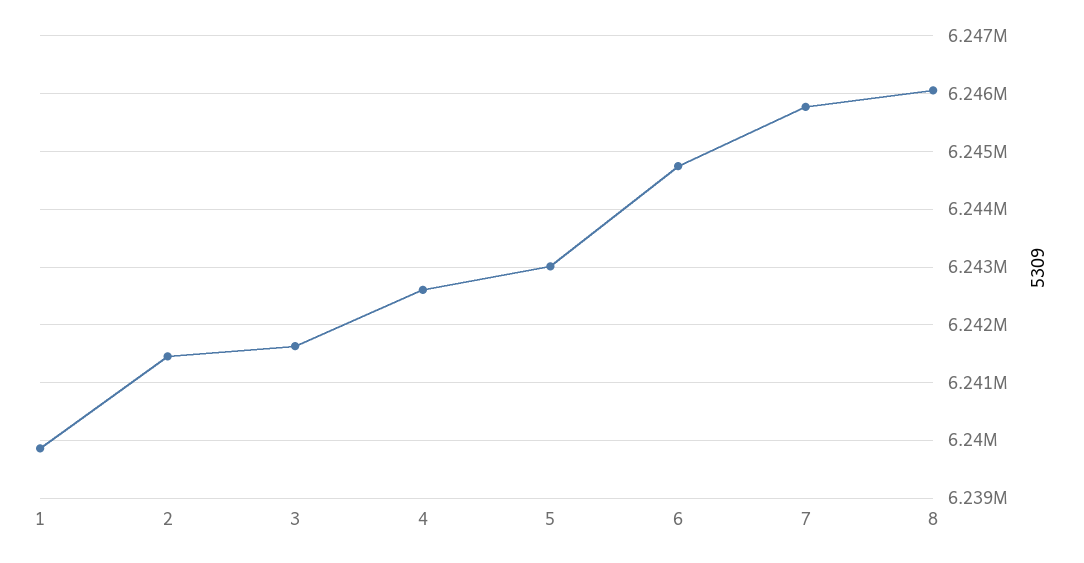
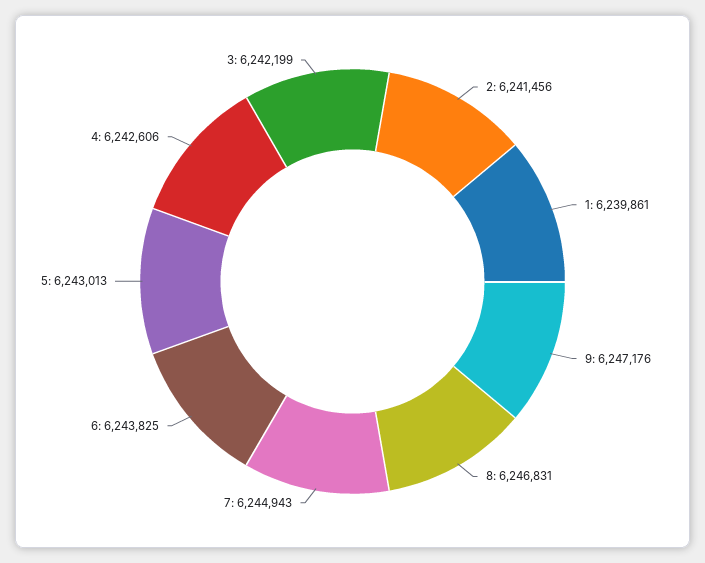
3: 6241600 -> 6242199
6: 6244800 -> 6243825
7: 6245800 -> 6244943
8: 6246000 -> 6246831
9: none -> 6247176

